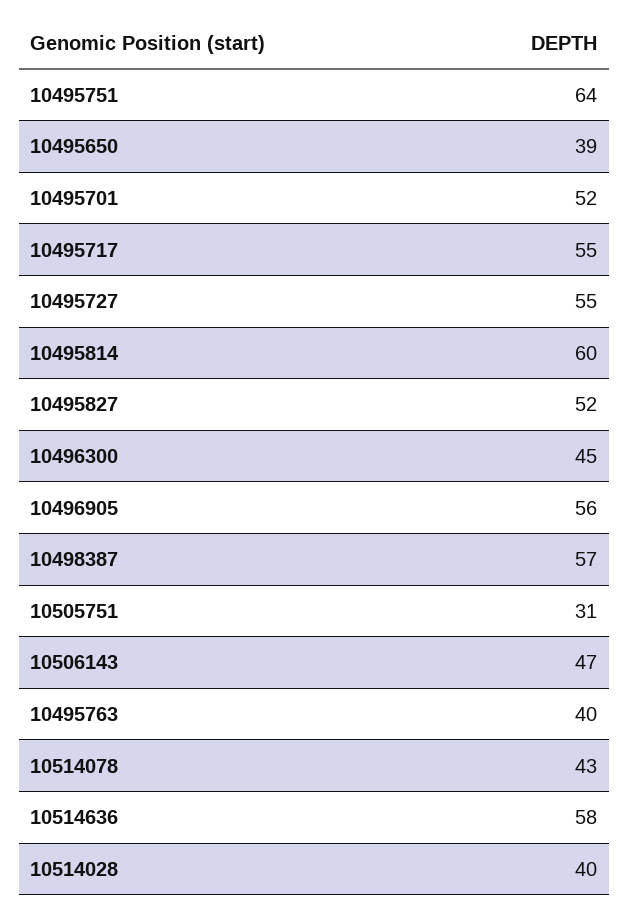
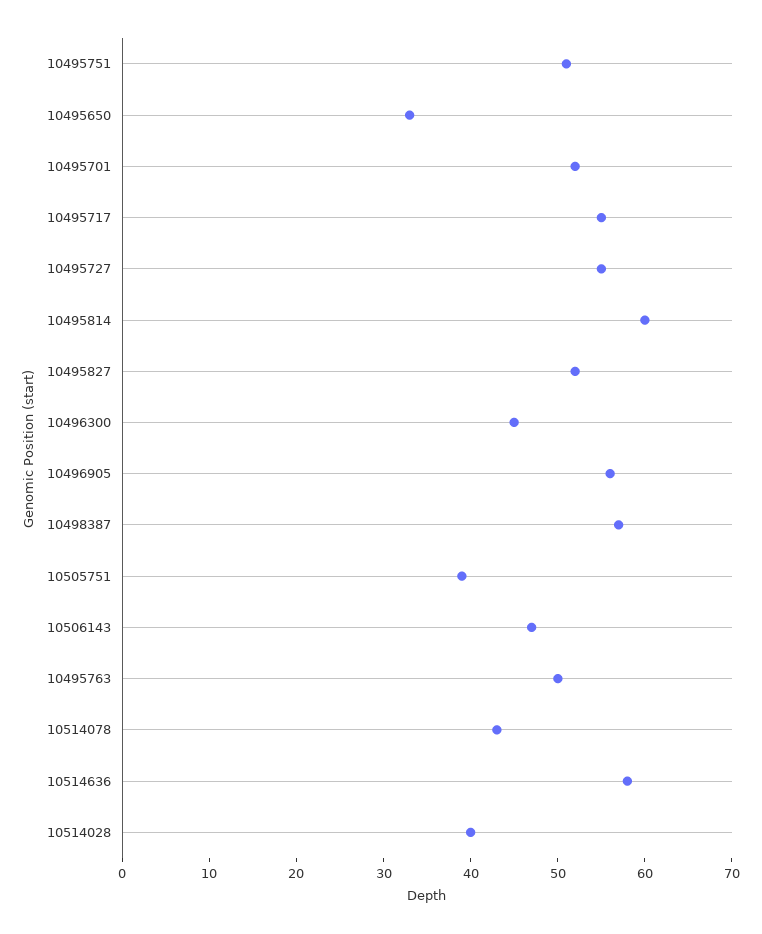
10495751: 64 -> 51
10495650: 39 -> 33
10505751: 31 -> 39
10495763: 40 -> 50

